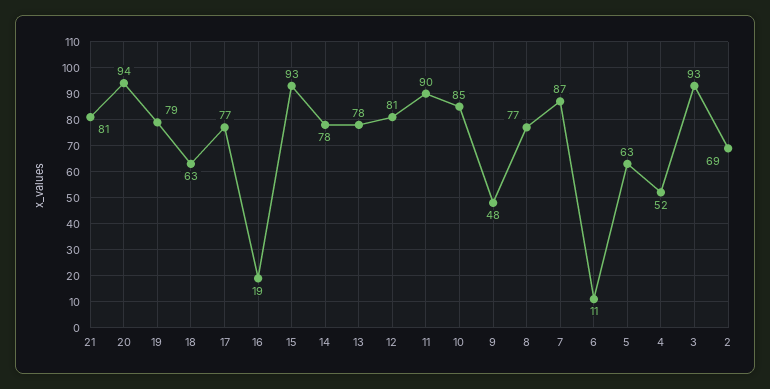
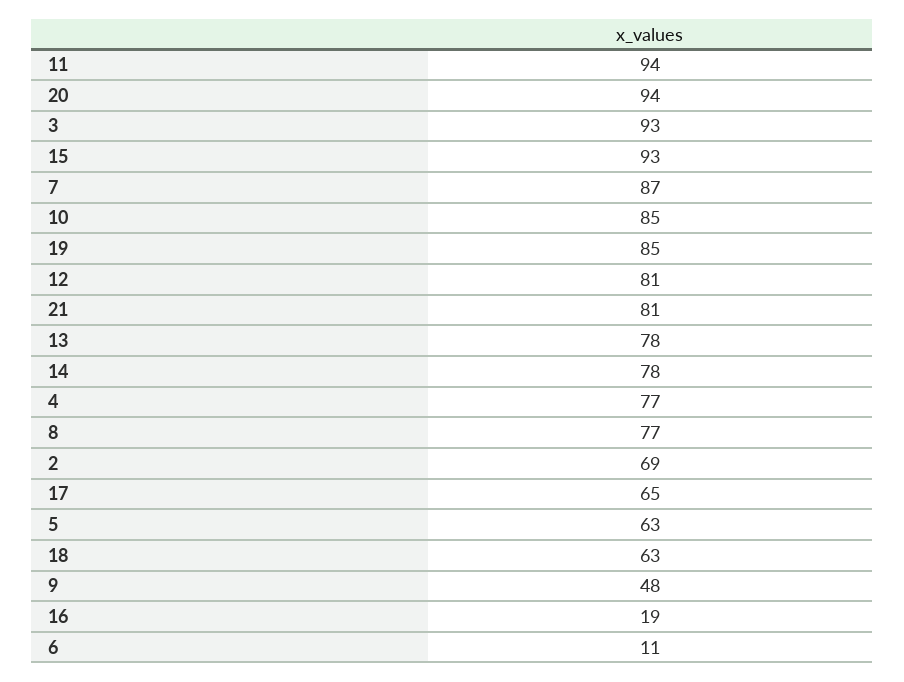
19: 79 -> 85
17: 77 -> 65
11: 90 -> 94
4: 52 -> 77

